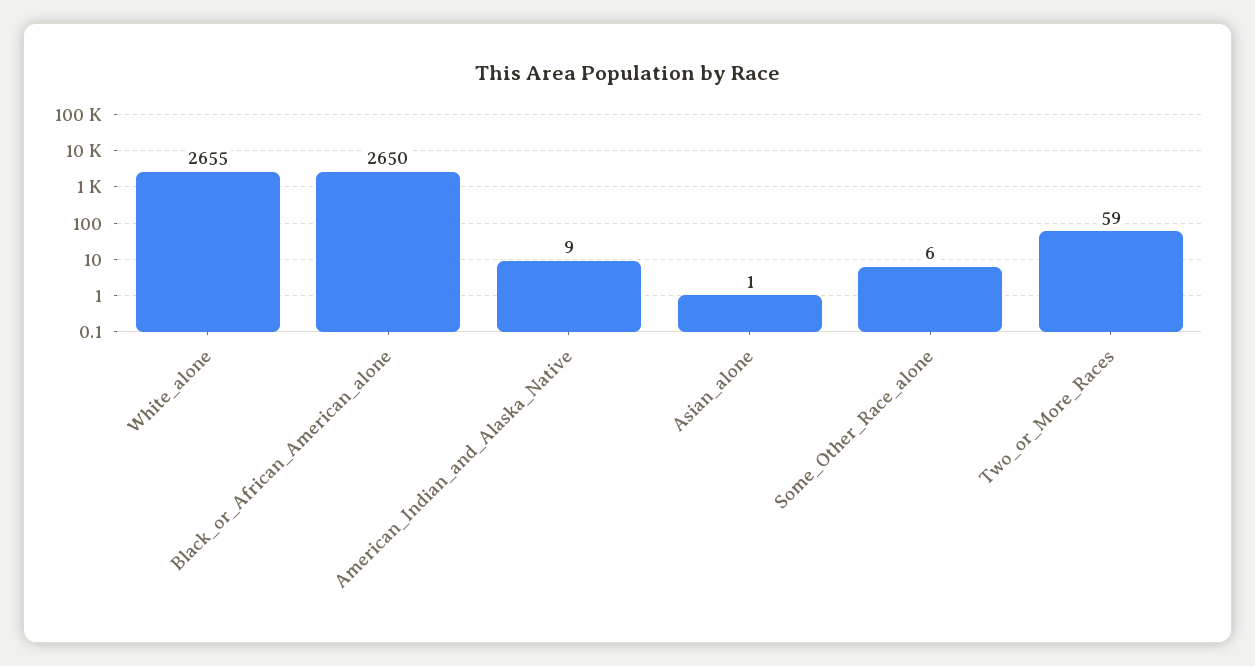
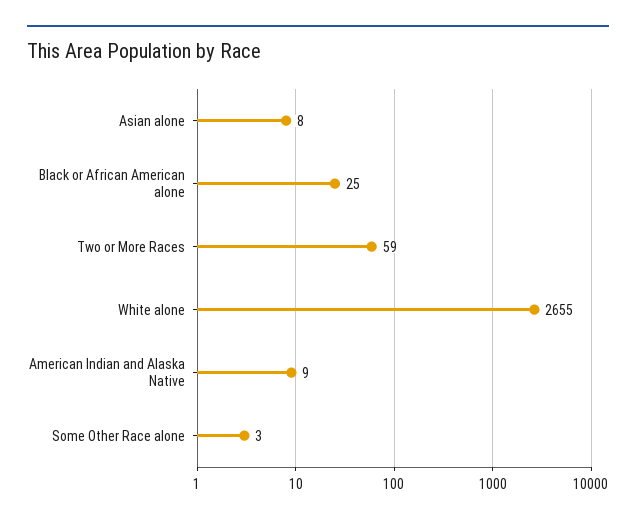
Black_or_African_American_alone: 2650 -> 25
Asian_alone: 1 -> 8
Some_Other_Race_alone: 6 -> 3

